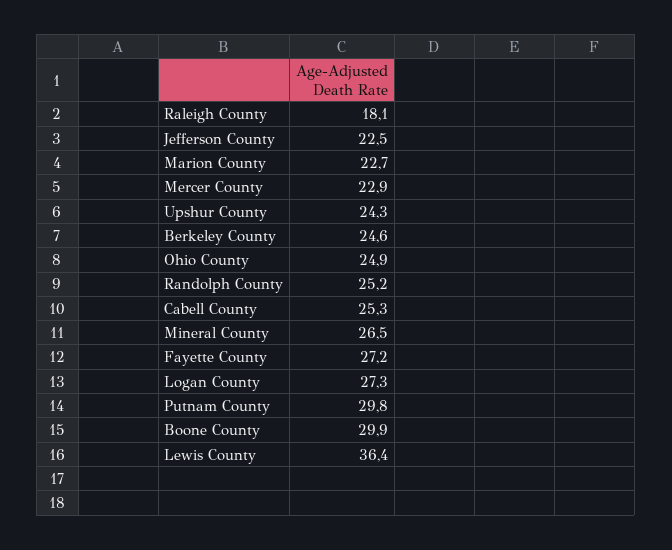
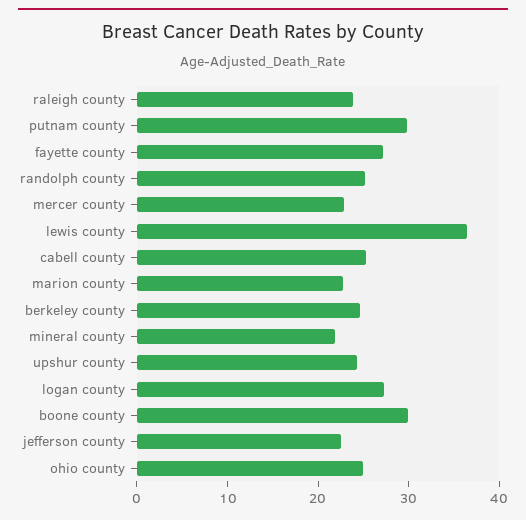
Raleigh County: 18.1 -> 24
Mineral County: 26.5 -> 22

